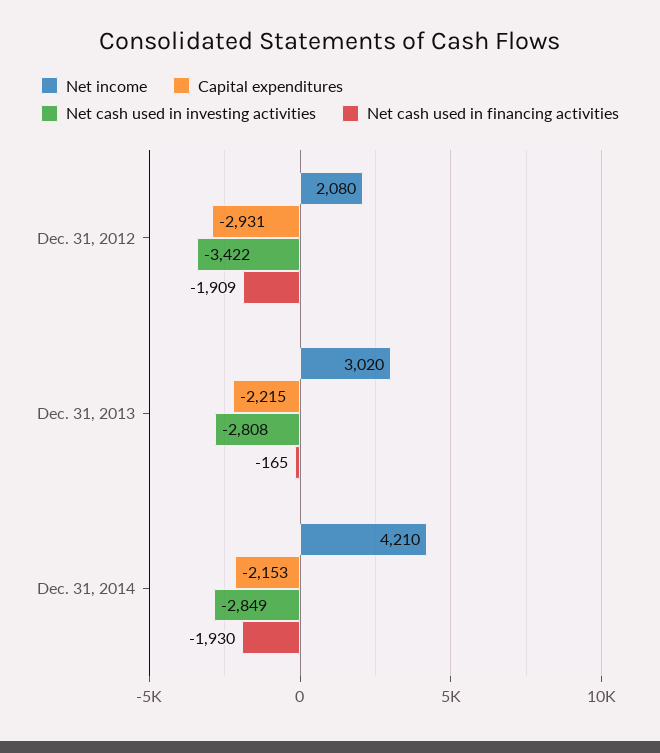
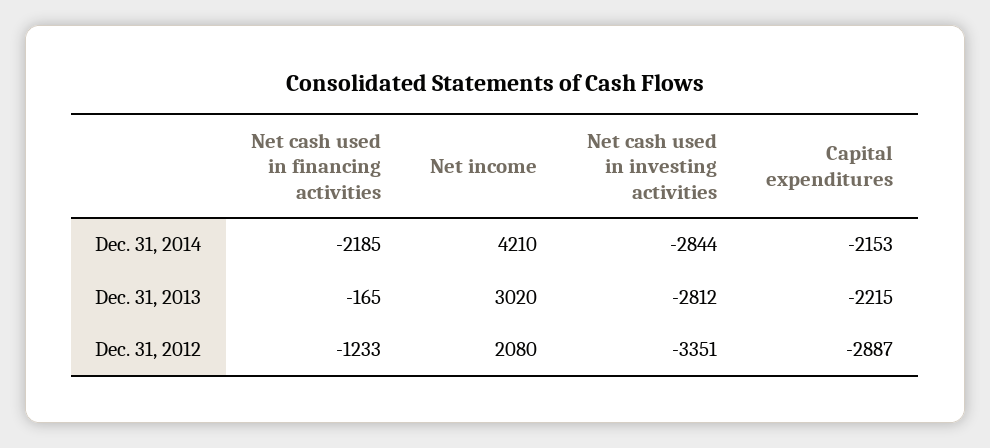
Capital expenditures, Dec. 31, 2012: -2931 -> -2887
Net cash used in investing activities, Dec. 31, 2012: -3422 -> -3351
Net cash used in financing activities, Dec. 31, 2012: -1909 -> -1233
Net cash used in investing activities, Dec. 31, 2013: -2808 -> -2812
Net cash used in investing activities, Dec. 31, 2014: -2849 -> -2844
Net cash used in financing activities, Dec. 31, 2014: -1930 -> -2185

